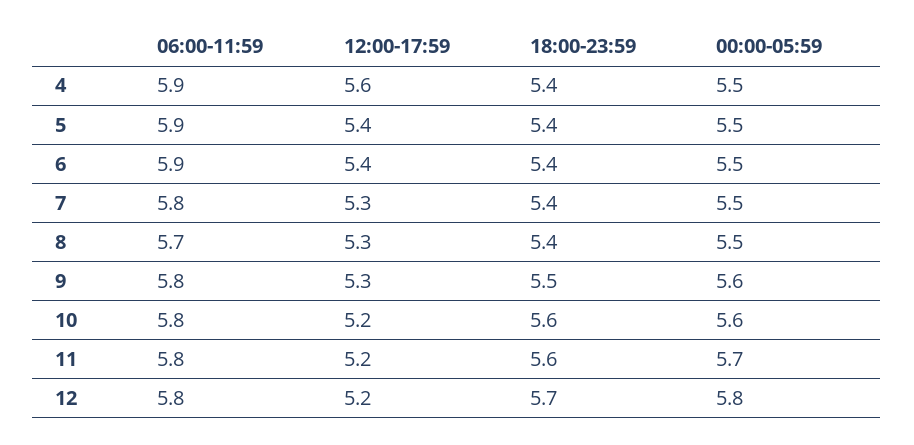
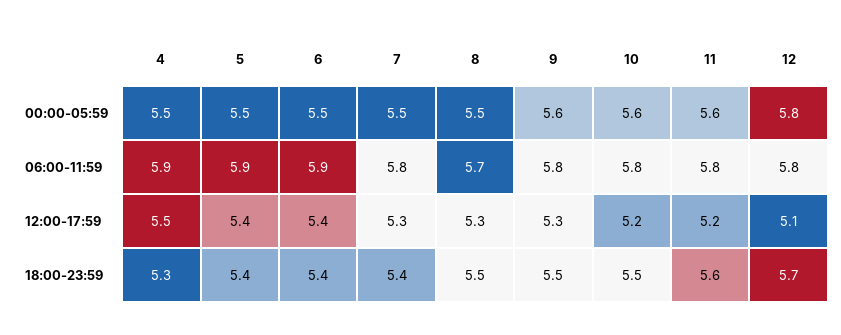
12:00-17:59, 4: 5.6 -> 5.5
18:00-23:59, 4: 5.4 -> 5.3
18:00-23:59, 8: 5.4 -> 5.5
18:00-23:59, 10: 5.6 -> 5.5
00:00-05:59, 11: 5.7 -> 5.6
12:00-17:59, 12: 5.2 -> 5.1

